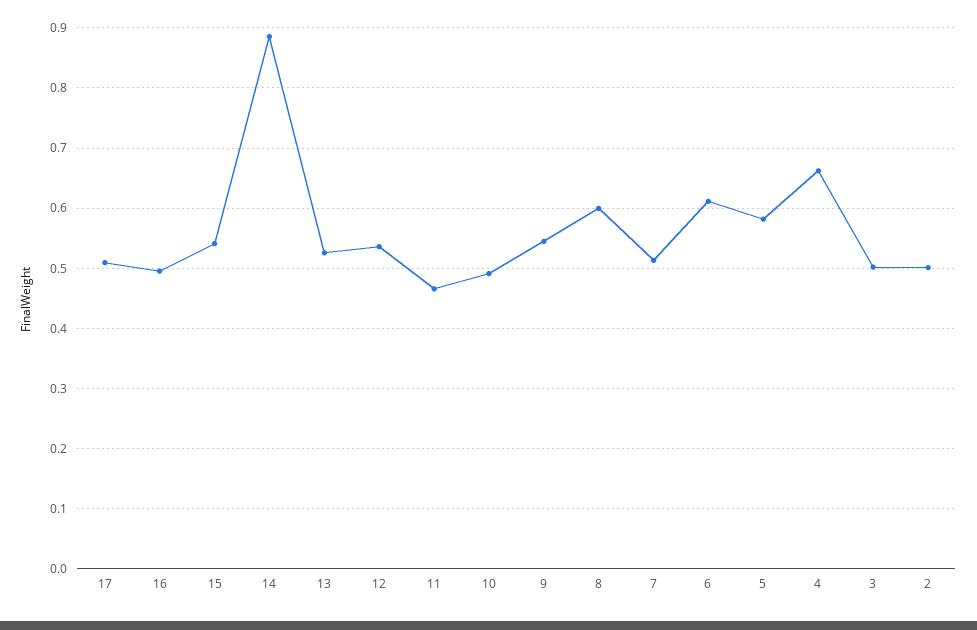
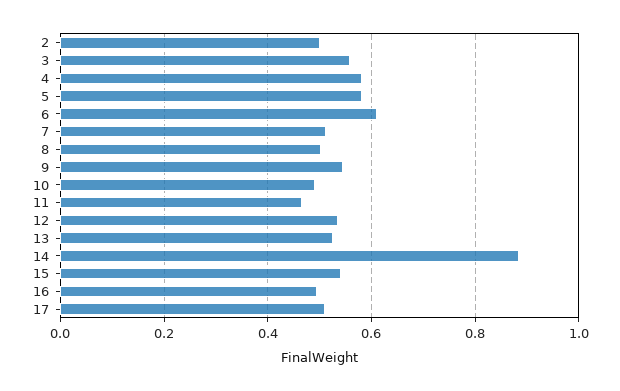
8: 0.6 -> 0.5
4: 0.66 -> 0.58
3: 0.5 -> 0.56

